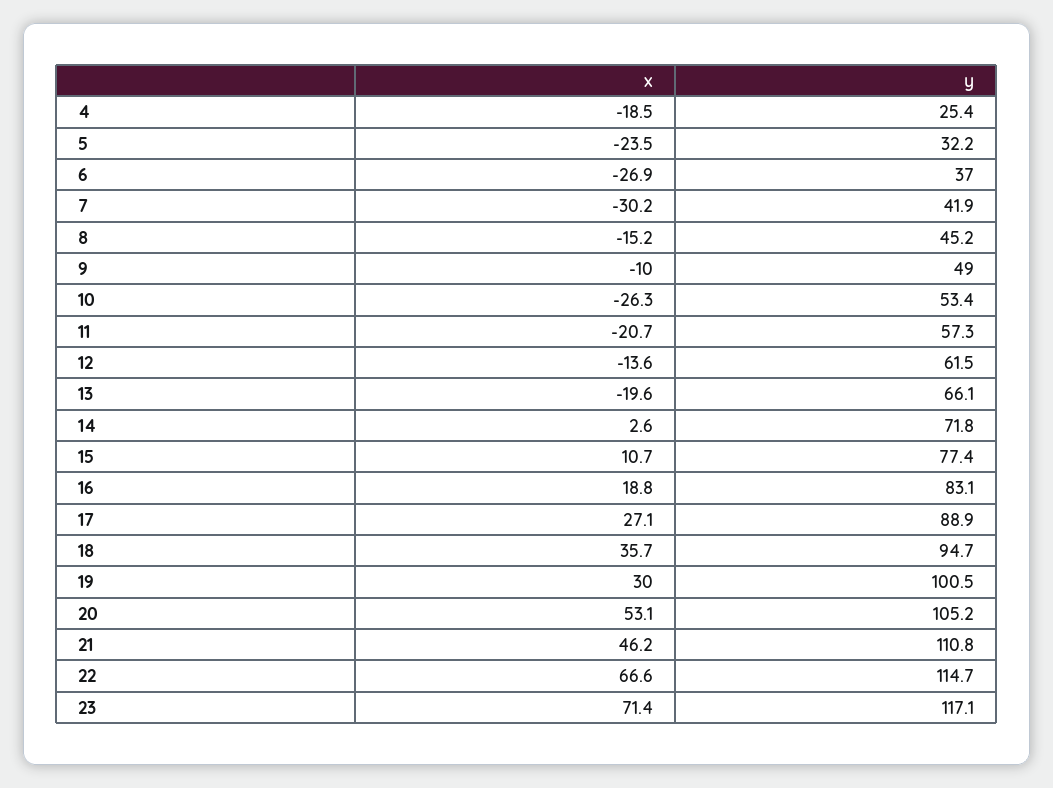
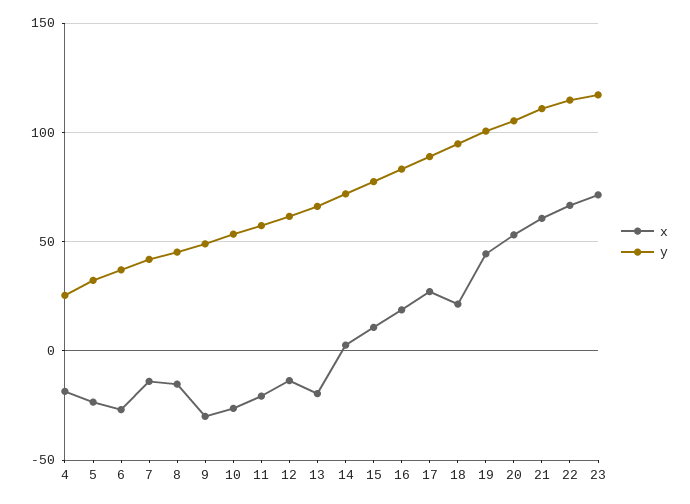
x, 7: -30.2 -> -15
x, 9: -10 -> -30
x, 18: 35.7 -> 20
x, 19: 30 -> 45
x, 21: 46.2 -> 60

